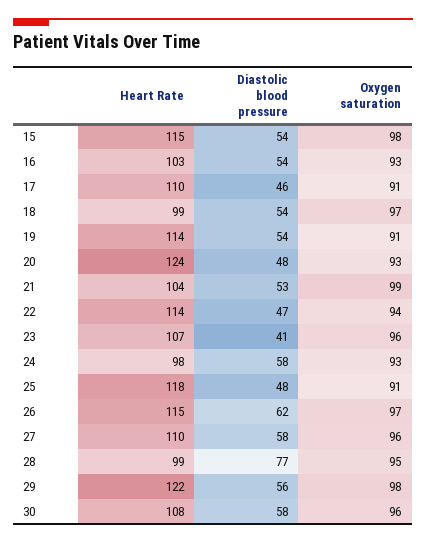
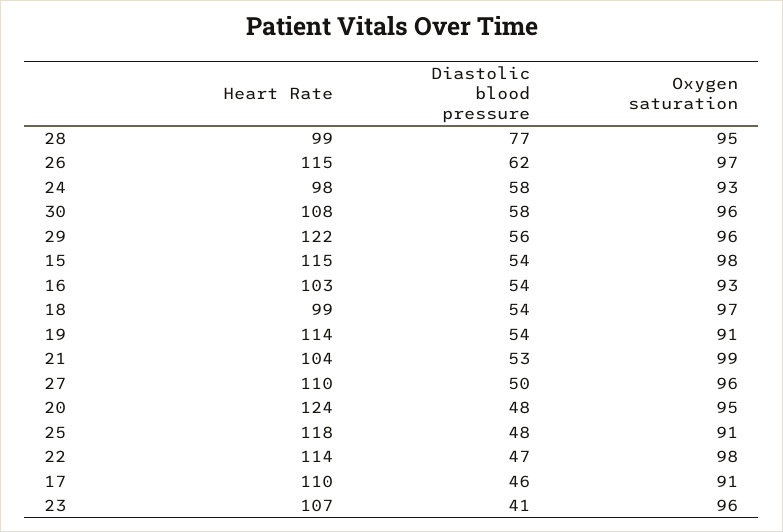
Oxygen saturation, 20: 93 -> 95
Oxygen saturation, 22: 94 -> 98
Diastolic blood pressure, 27: 58 -> 50
Oxygen saturation, 29: 98 -> 96

